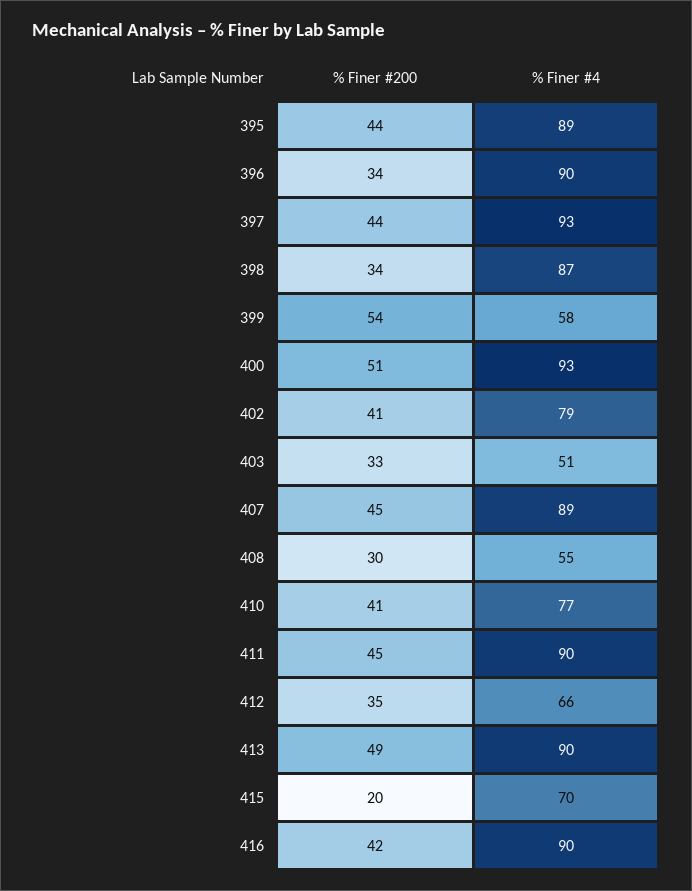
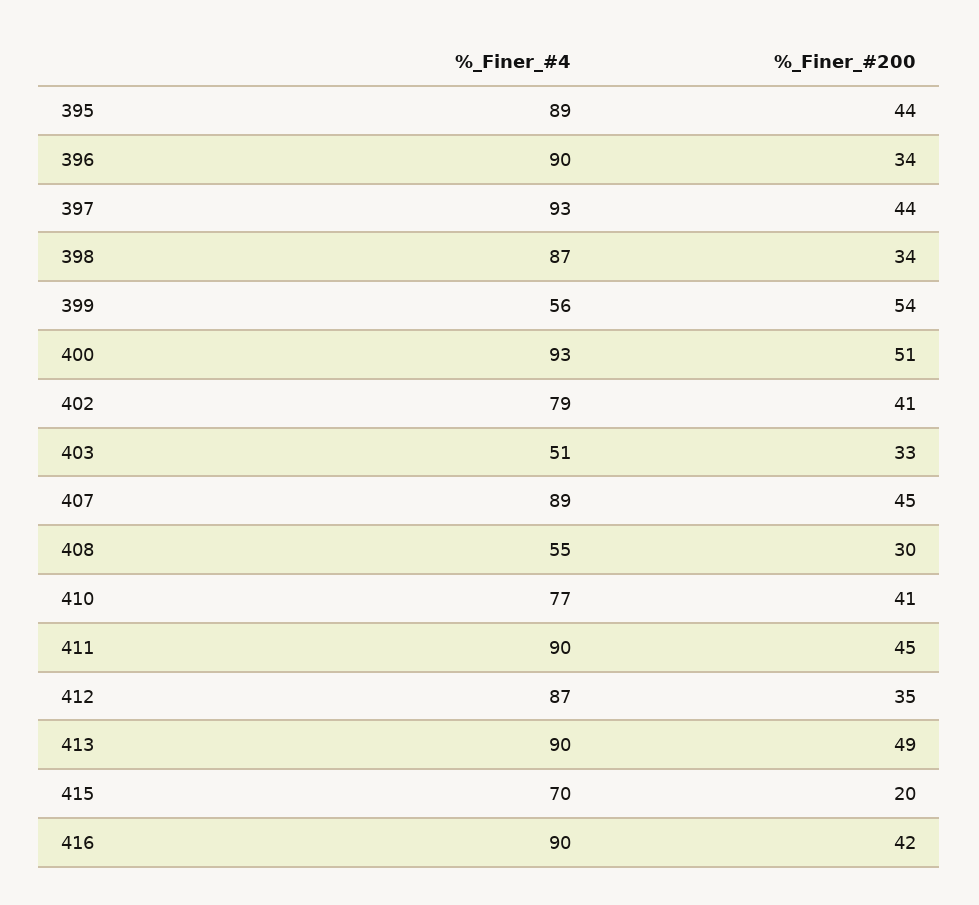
% Finer #4, 399: 58 -> 56
% Finer #4, 412: 66 -> 87

